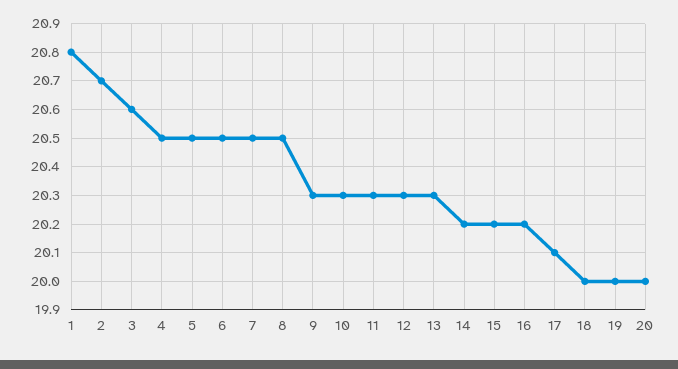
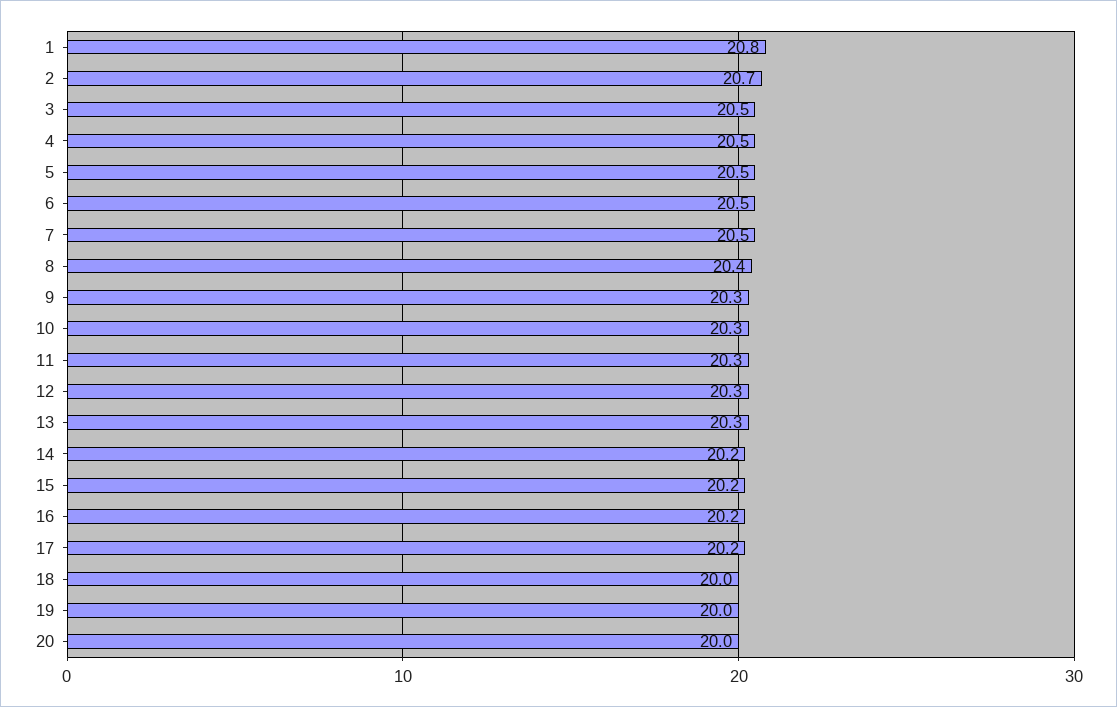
3: 20.6 -> 20.5
8: 20.5 -> 20.4
17: 20.1 -> 20.2

